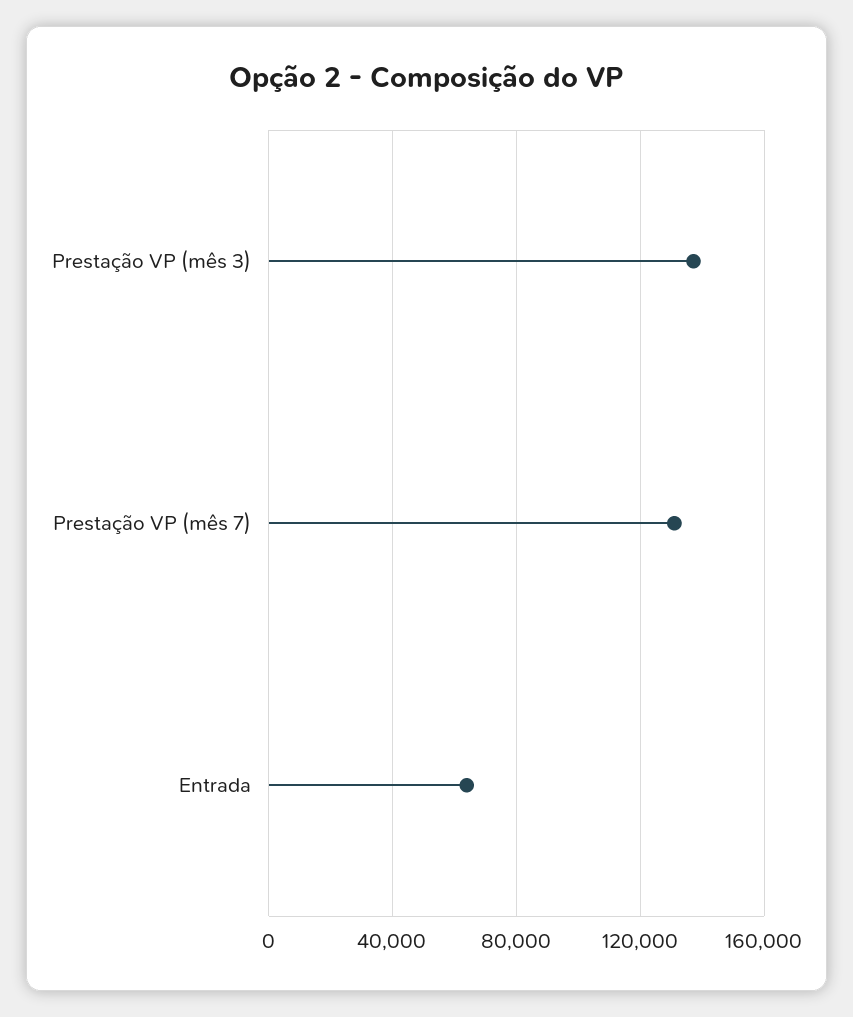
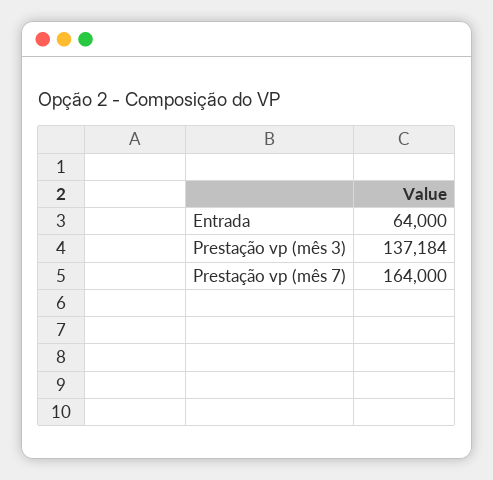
Prestação VP (mês 7): 130000 -> 164000

